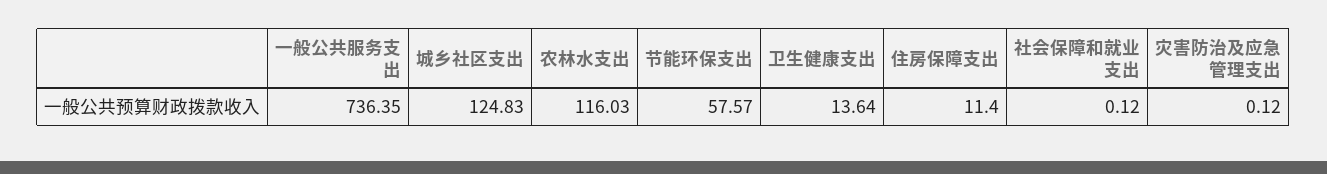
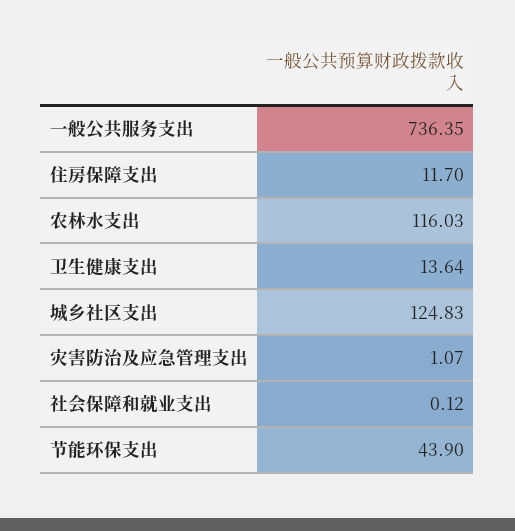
节能环保支出: 57.57 -> 43.9
住房保障支出: 11.4 -> 11.7
灾害防治及应急管理支出: 0.12 -> 1.07

